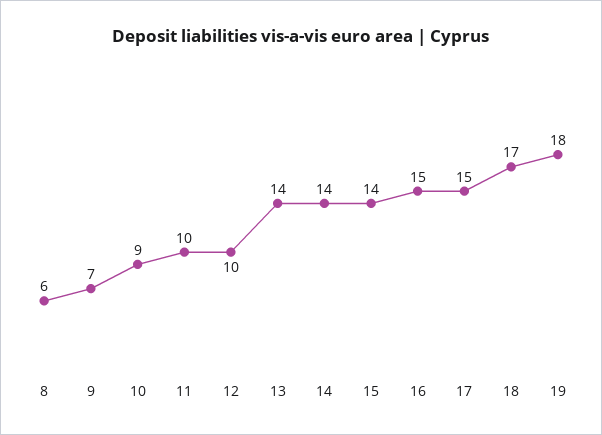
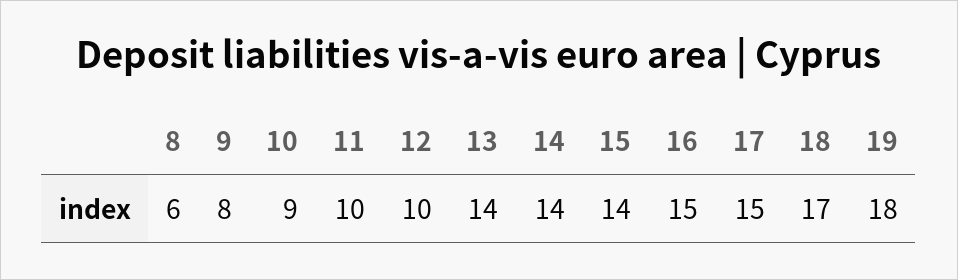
9: 7 -> 8

